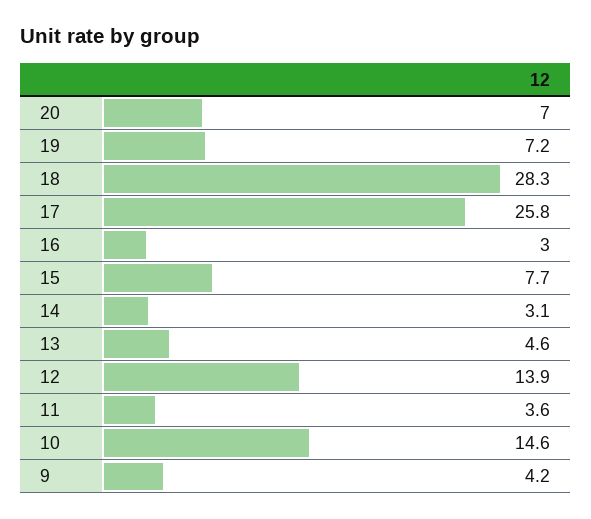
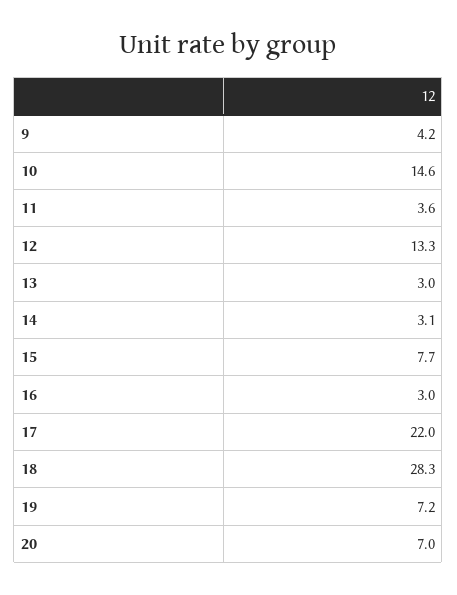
17: 25.8 -> 22
13: 4.6 -> 3
12: 13.9 -> 13.3

